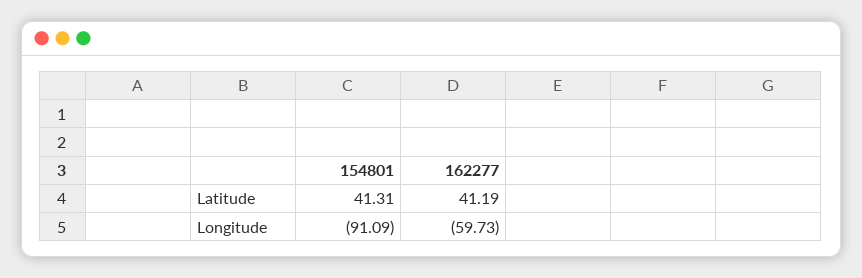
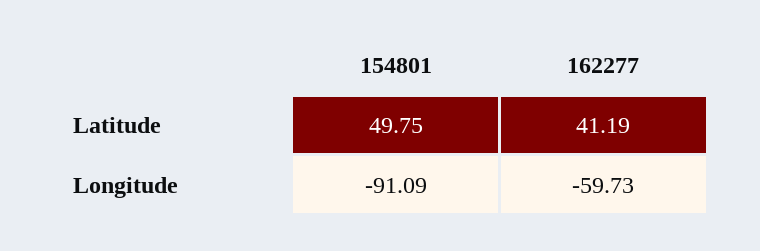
154801, Latitude: 41.31 -> 49.75

